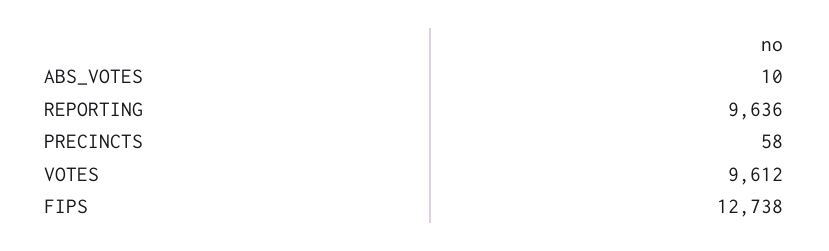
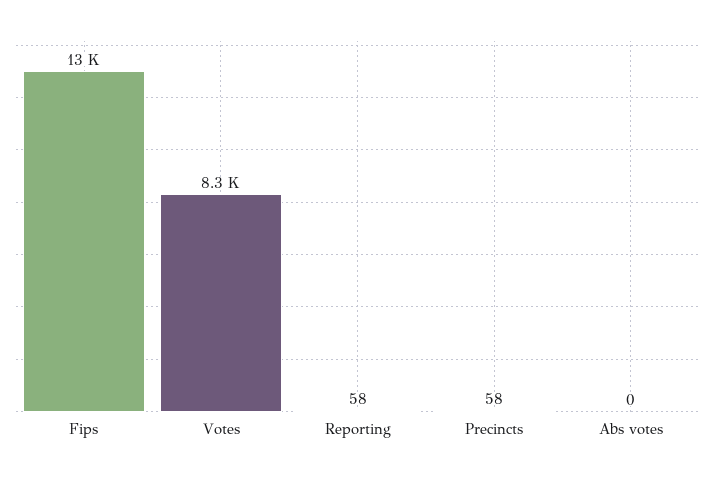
ABS_VOTES: 10 -> 0
REPORTING: 9636 -> 58
VOTES: 9612 -> 8300

